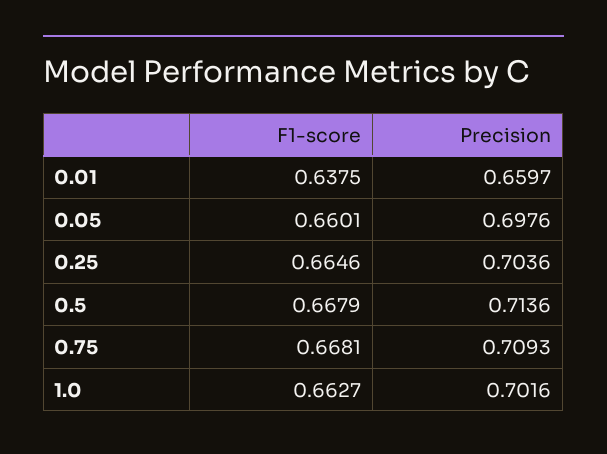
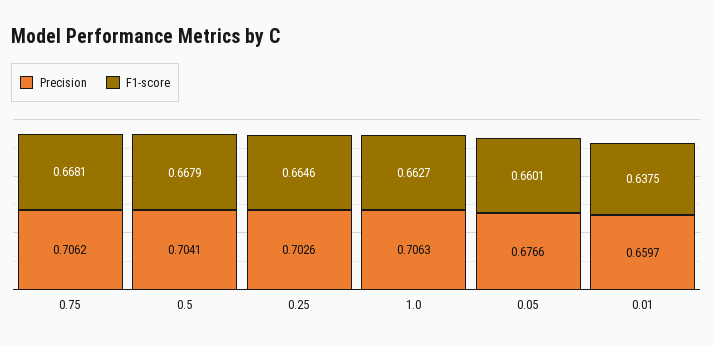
Precision, 0.05: 0.6976 -> 0.6766
Precision, 0.25: 0.7036 -> 0.7026
Precision, 0.5: 0.7136 -> 0.7041
Precision, 0.75: 0.7093 -> 0.7062
Precision, 1.0: 0.7016 -> 0.7063

